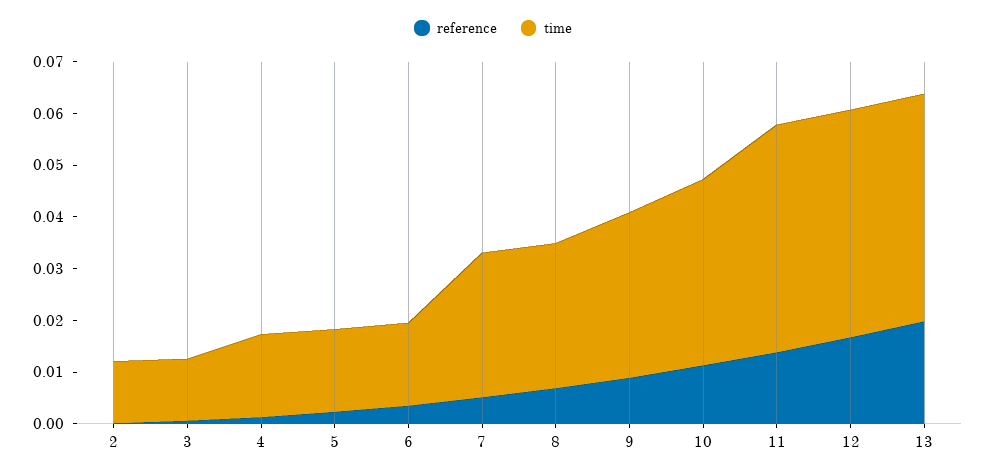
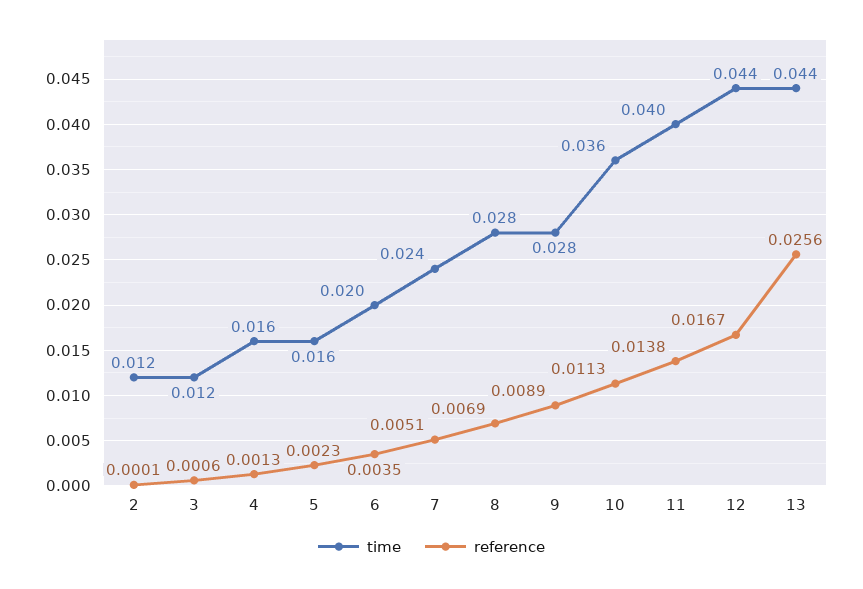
time, 6: 0.016 -> 0.02
time, 7: 0.028 -> 0.024
time, 9: 0.032 -> 0.028
time, 11: 0.044 -> 0.04
reference, 13: 0.02 -> 0.0256

